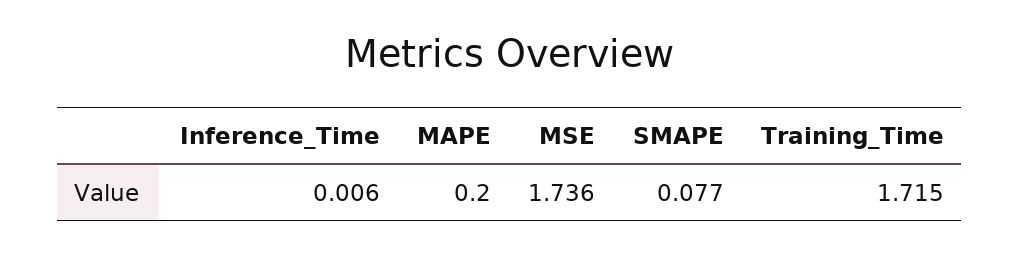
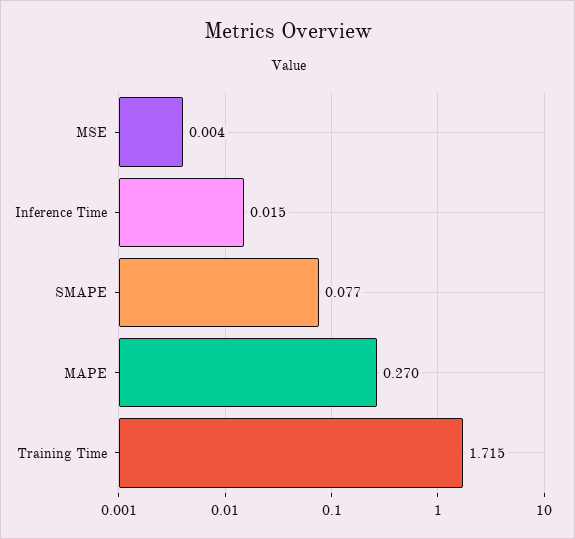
Inference_Time: 0.006 -> 0.015
MAPE: 0.2 -> 0.27
MSE: 1.736 -> 0.004

